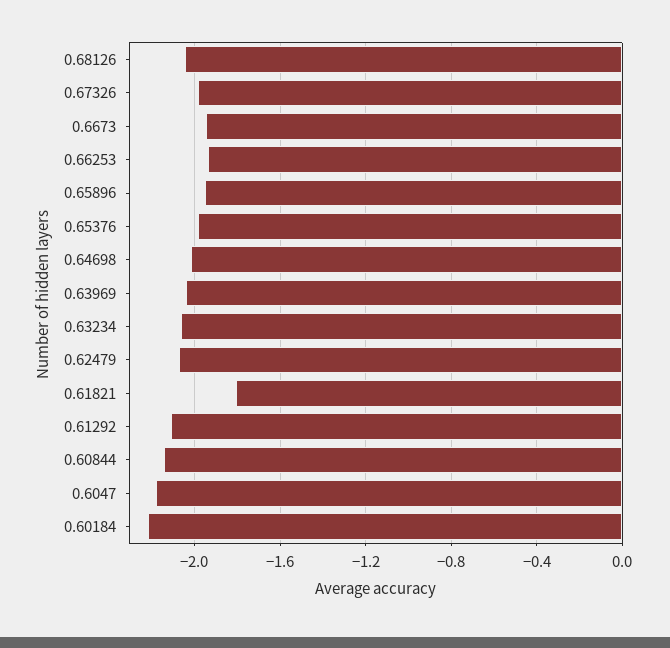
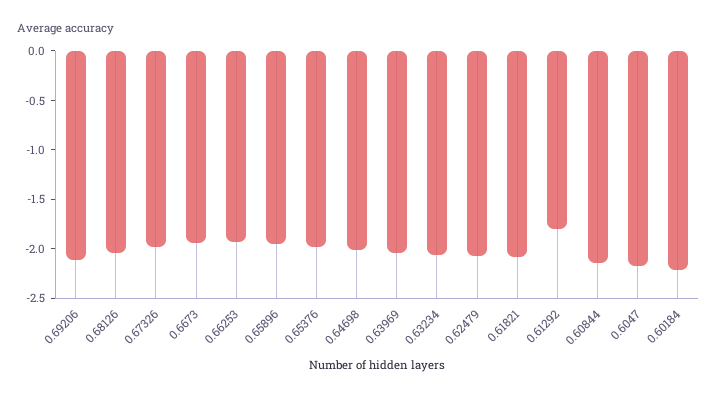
0.61821: -1.8 -> -2.1
0.61292: -2.1 -> -1.8
0.69206: none -> -2.1

